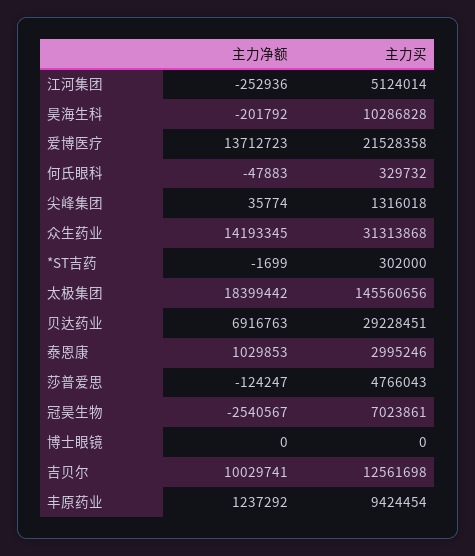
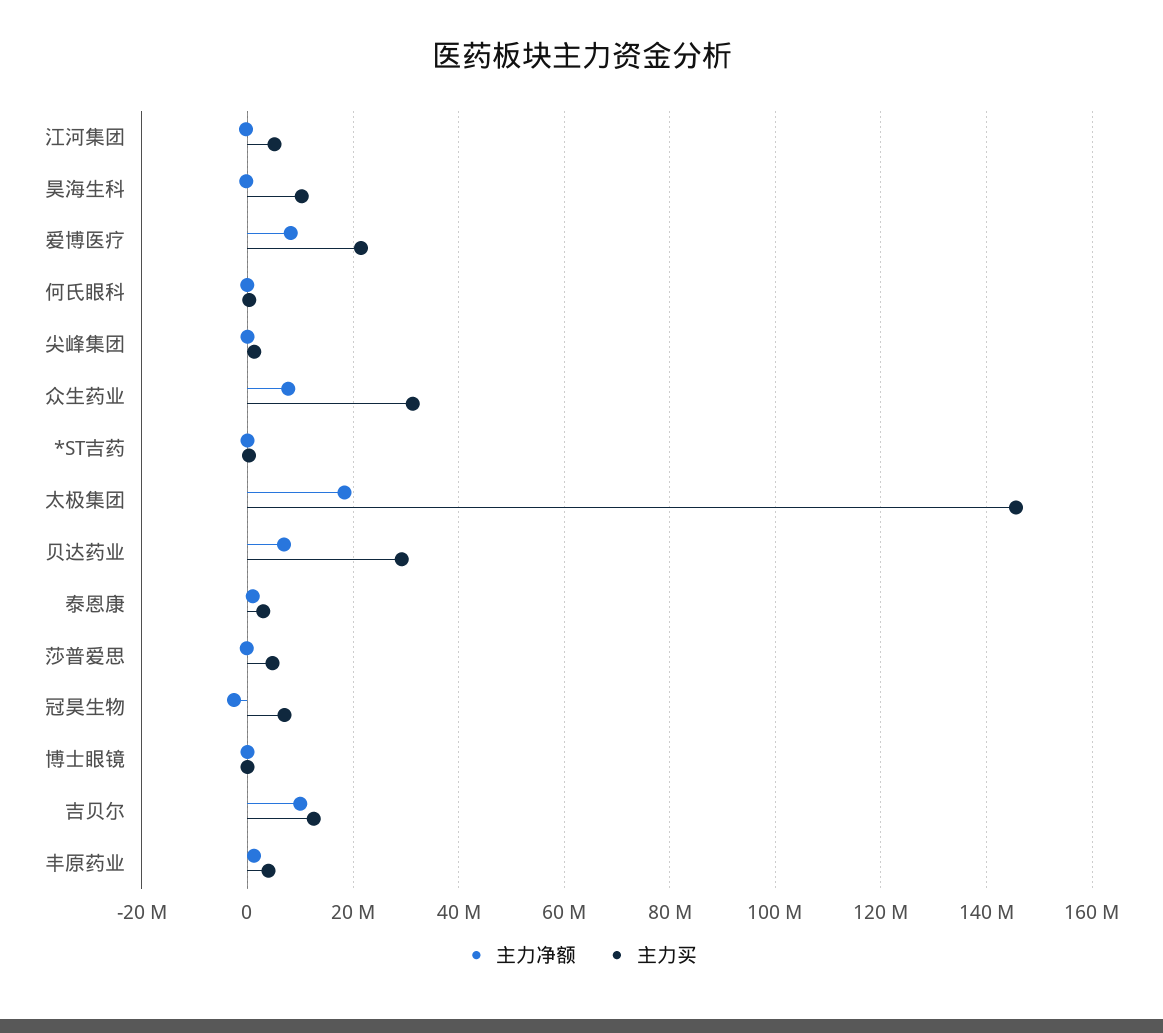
主力净额, 爱博医疗: 13712723 -> 8000000
主力净额, 众生药业: 14193345 -> 8000000
主力买, 丰原药业: 9424454 -> 4000000

